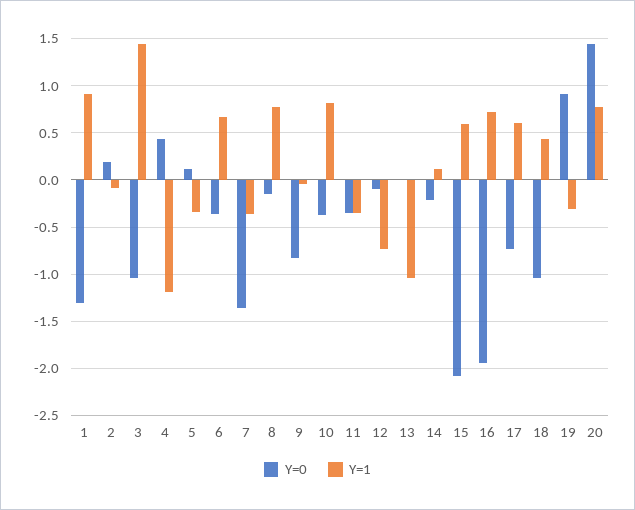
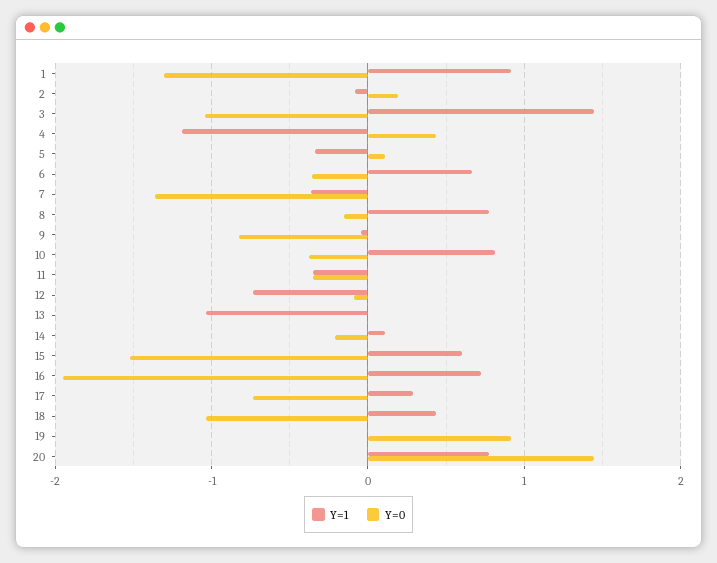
Y=0, 15: -2.1 -> -1.5
Y=1, 17: 0.6 -> 0.3
Y=1, 19: -0.3 -> 0

